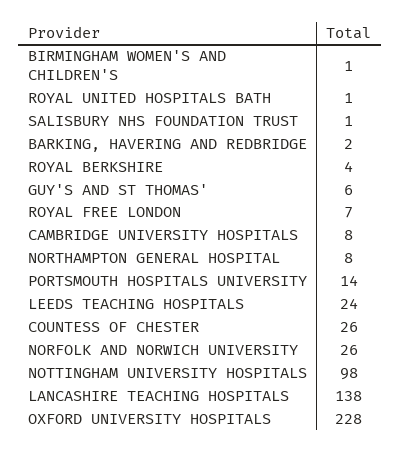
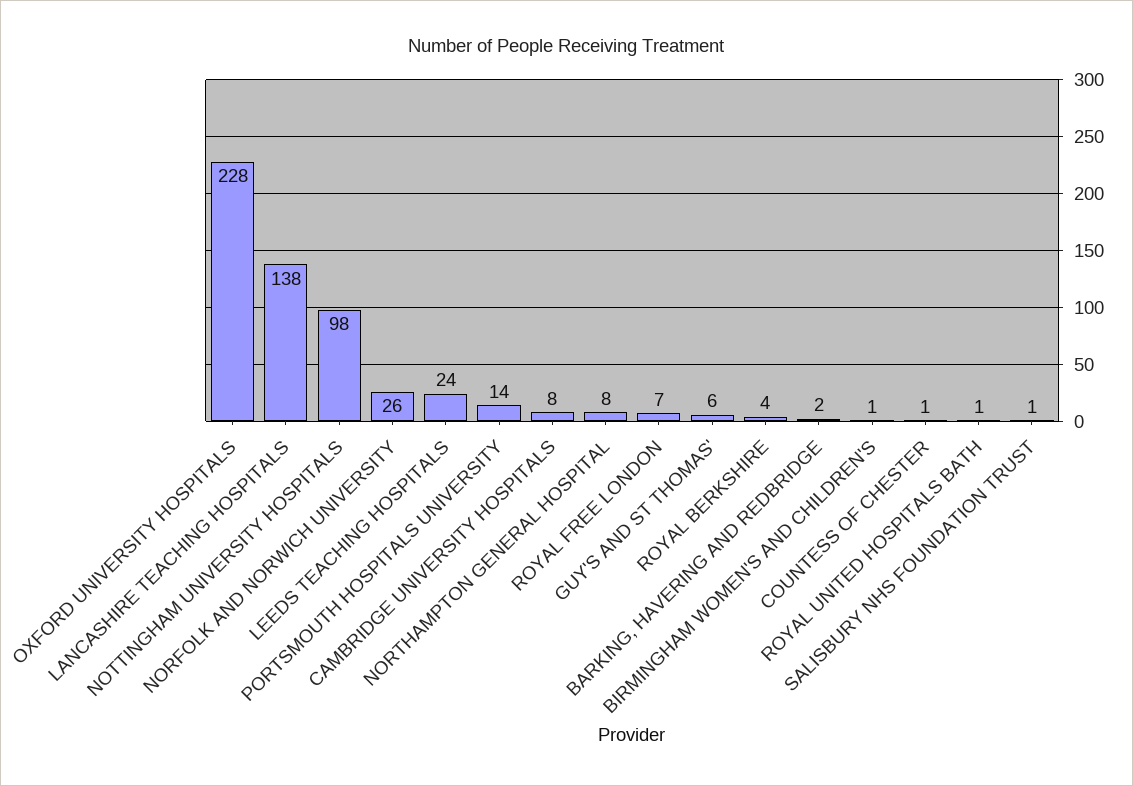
COUNTESS OF CHESTER: 26 -> 1

